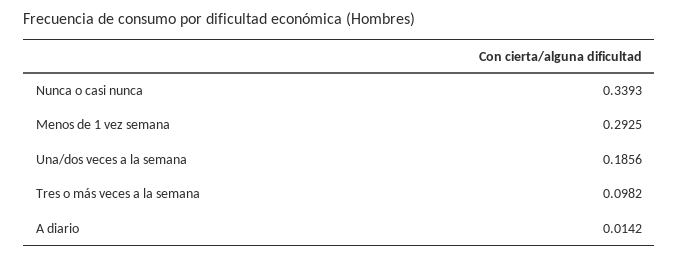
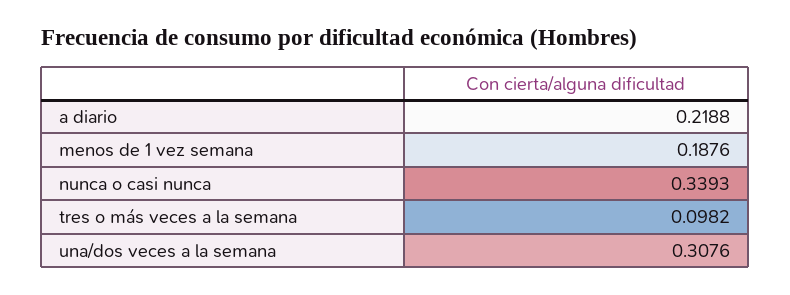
Menos de 1 vez semana: 0.2925 -> 0.1876
Una/dos veces a la semana: 0.1856 -> 0.3076
A diario: 0.0142 -> 0.2188

